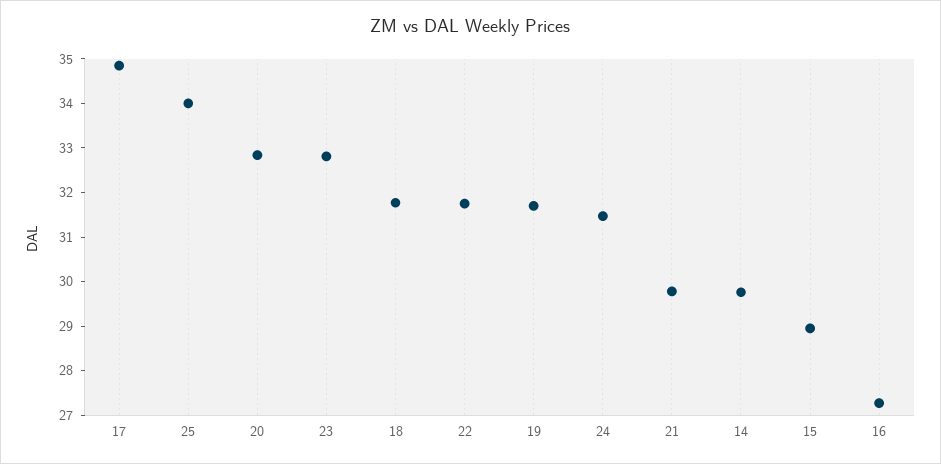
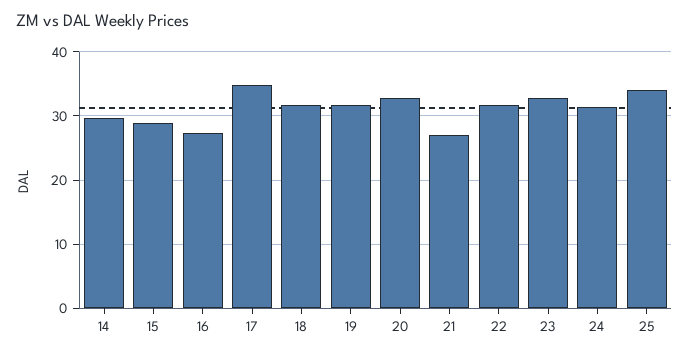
21: 29.8 -> 27

